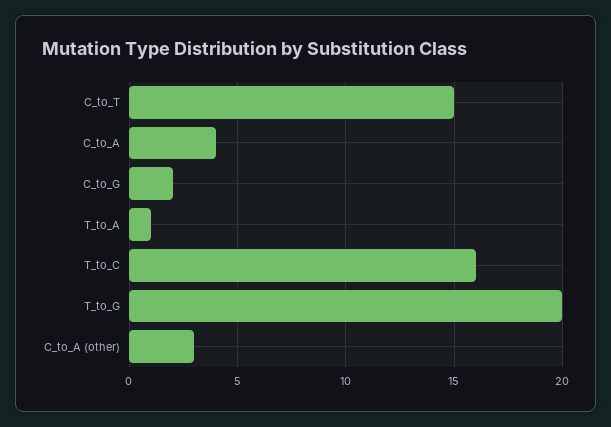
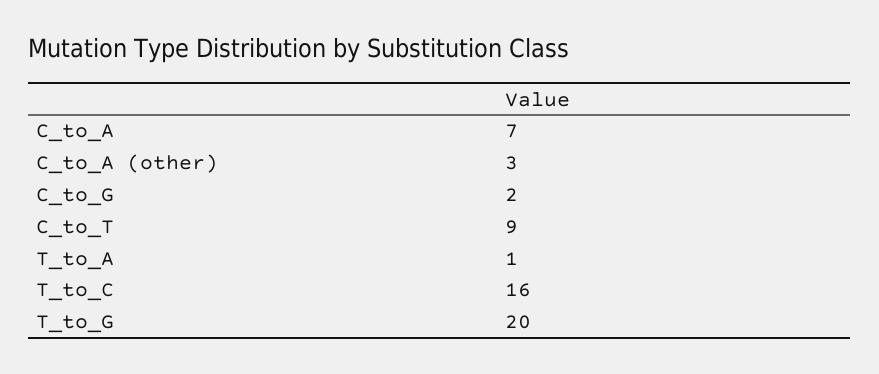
C_to_T: 15 -> 9
C_to_A: 4 -> 7

